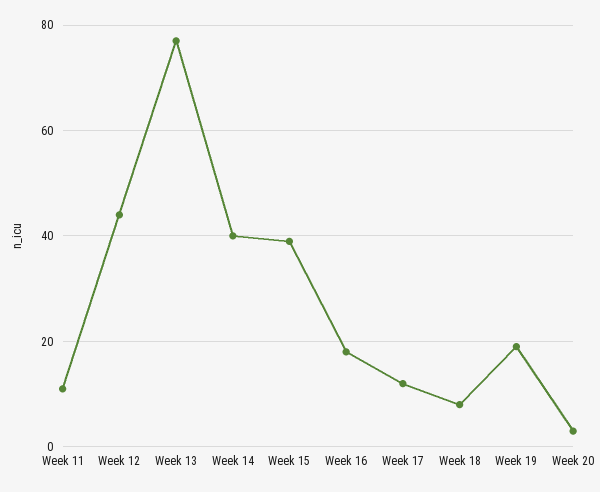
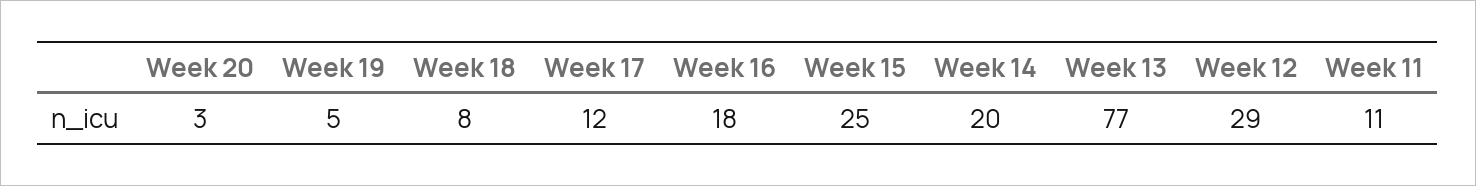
Week 12: 45 -> 29
Week 14: 40 -> 20
Week 15: 40 -> 25
Week 19: 20 -> 5

